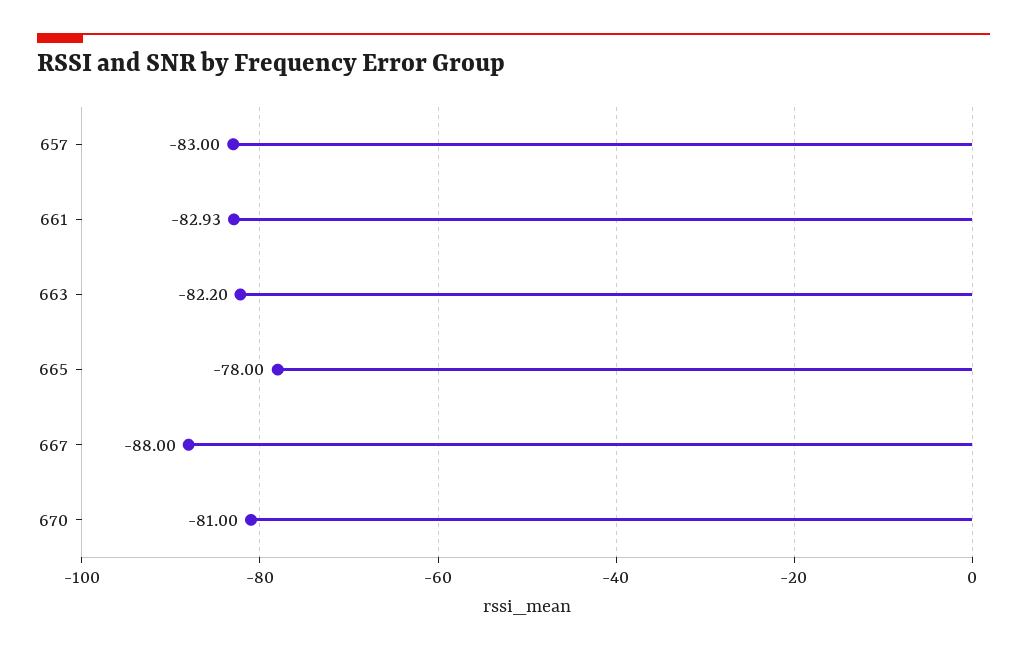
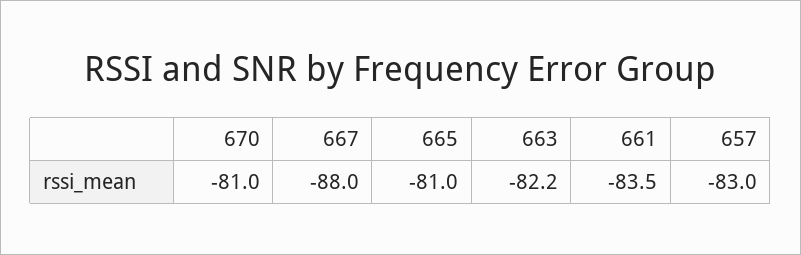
661: -82.93 -> -83.5
665: -78 -> -81

